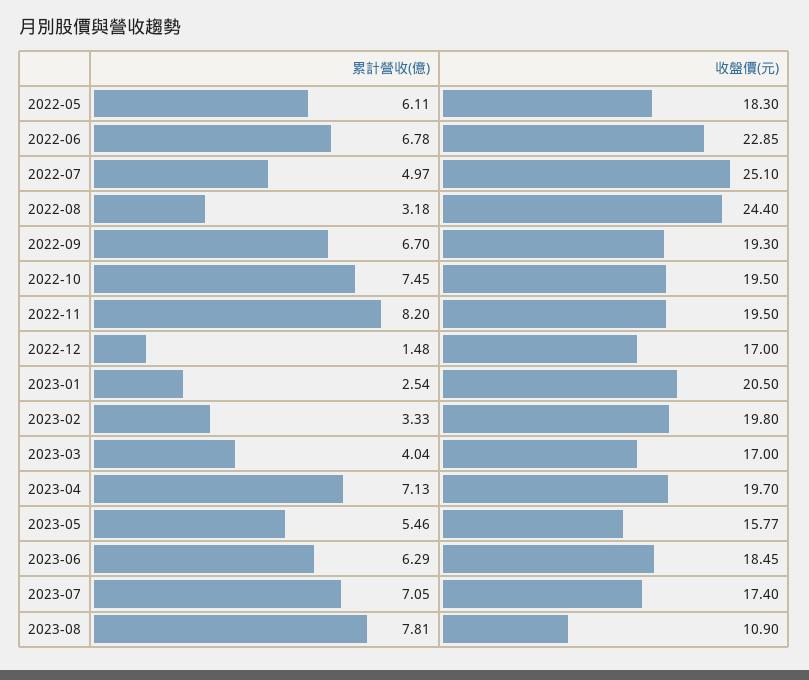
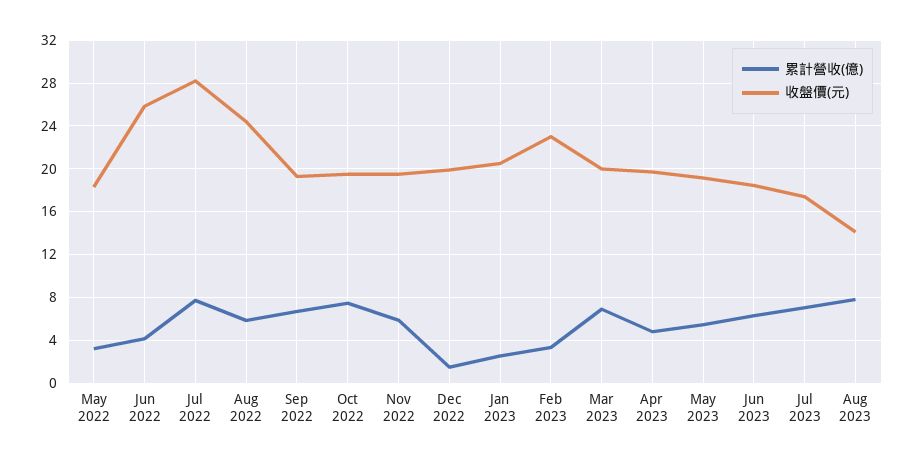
累計營收(億), 2022-05: 6.11 -> 3
累計營收(億), 2022-06: 6.78 -> 4
收盤價(元), 2022-06: 22.85 -> 26
累計營收(億), 2022-07: 4.97 -> 8
收盤價(元), 2022-07: 25.1 -> 28
累計營收(億), 2022-08: 3.18 -> 6
累計營收(億), 2022-11: 8.2 -> 6
收盤價(元), 2022-12: 17 -> 20
收盤價(元), 2023-02: 19.8 -> 23
累計營收(億), 2023-03: 4.04 -> 7
收盤價(元), 2023-03: 17 -> 20
累計營收(億), 2023-04: 7.13 -> 5
收盤價(元), 2023-05: 15.77 -> 19
收盤價(元), 2023-08: 10.9 -> 14

